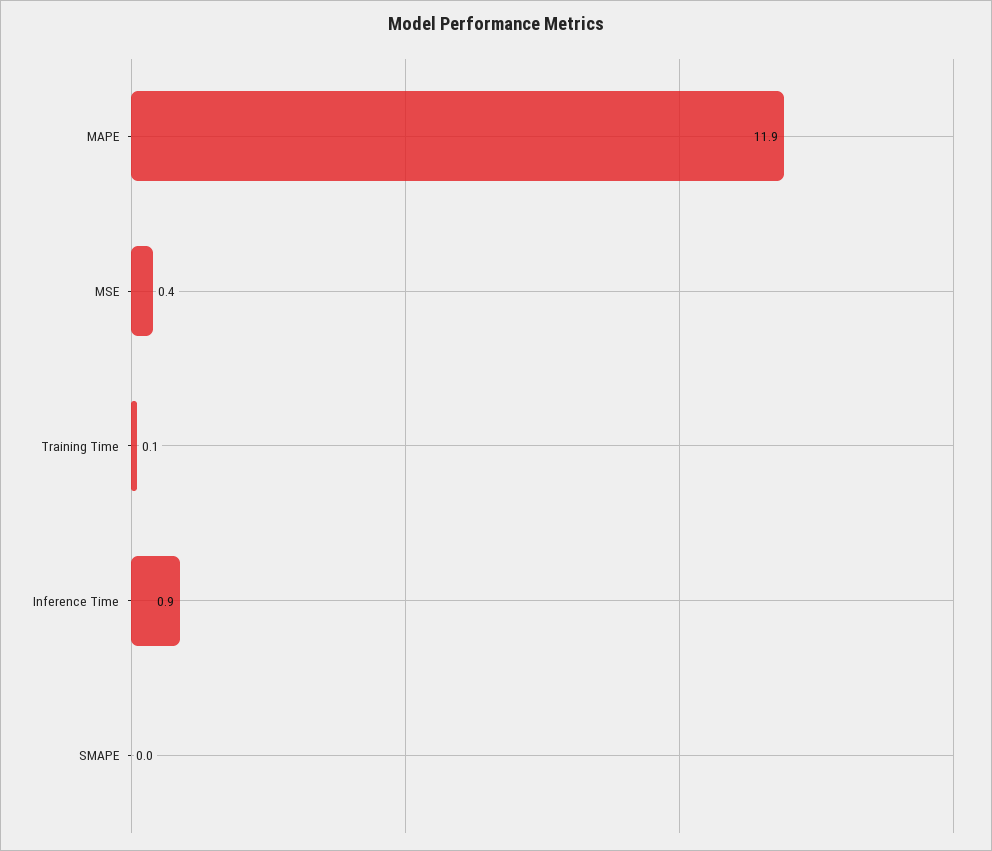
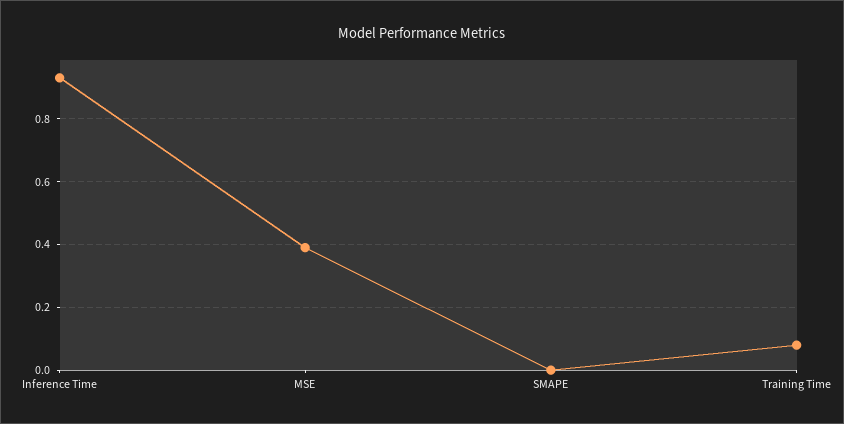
MAPE: 11.9 -> none

